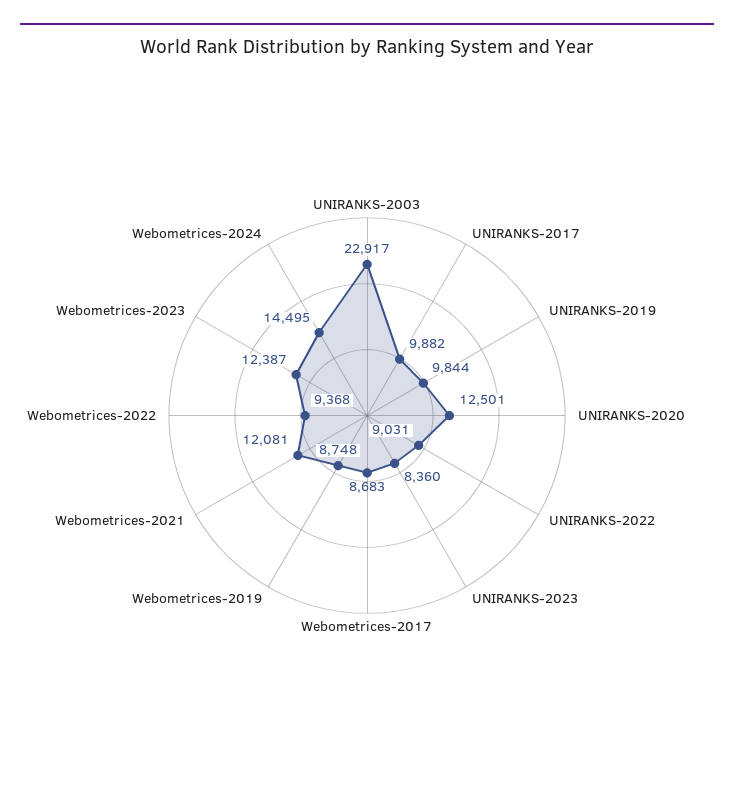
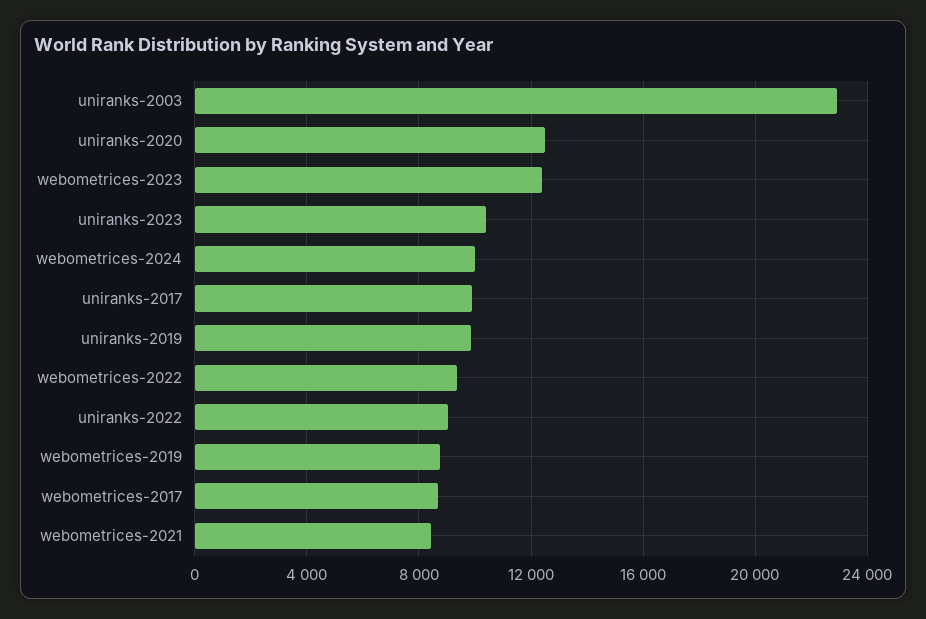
UNIRANKS-2023: 8360 -> 10500
Webometrices-2021: 12081 -> 8500
Webometrices-2024: 14495 -> 10000

